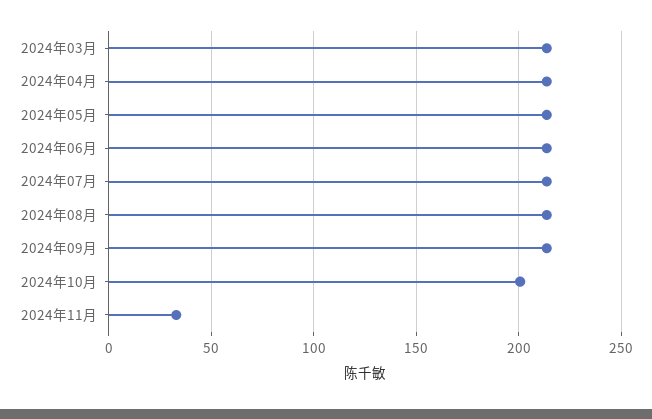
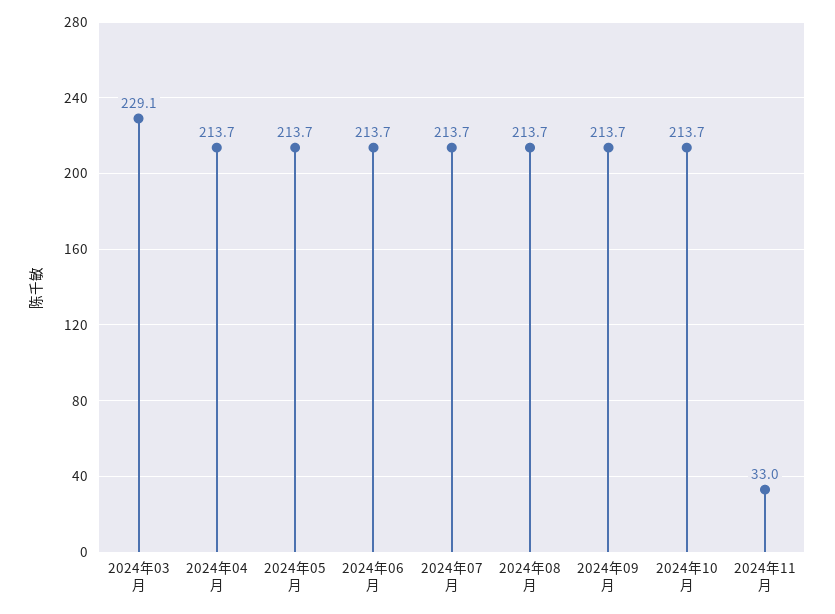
2024年03月: 215 -> 229.1
2024年10月: 200 -> 213.7

